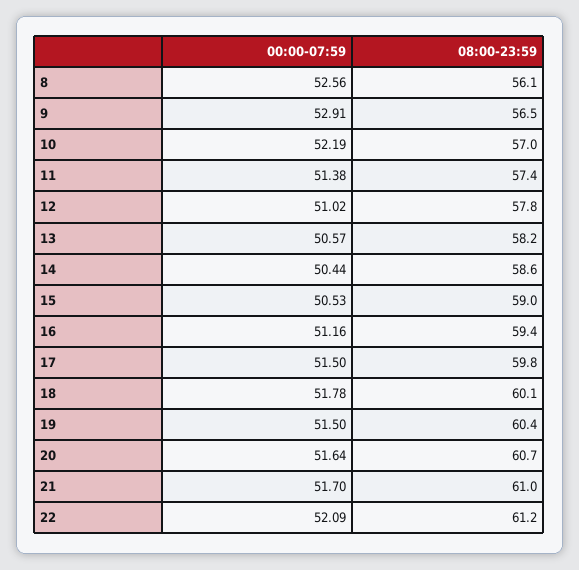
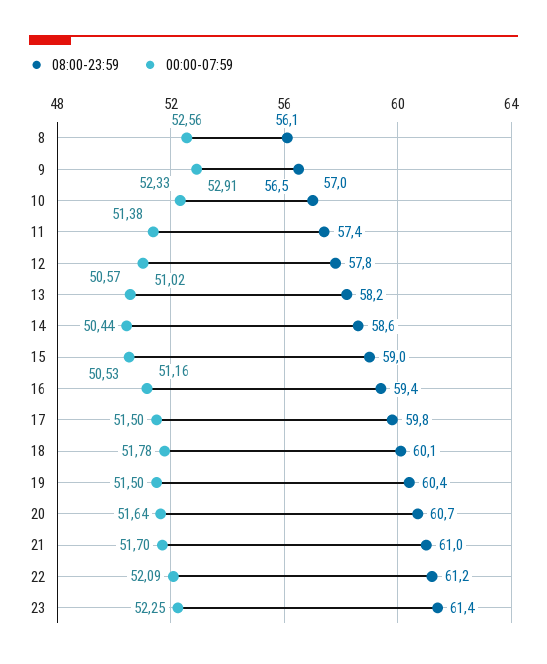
00:00-07:59, 10: 52.19 -> 52.33
08:00-23:59, 23: none -> 61.4
00:00-07:59, 23: none -> 52.25

